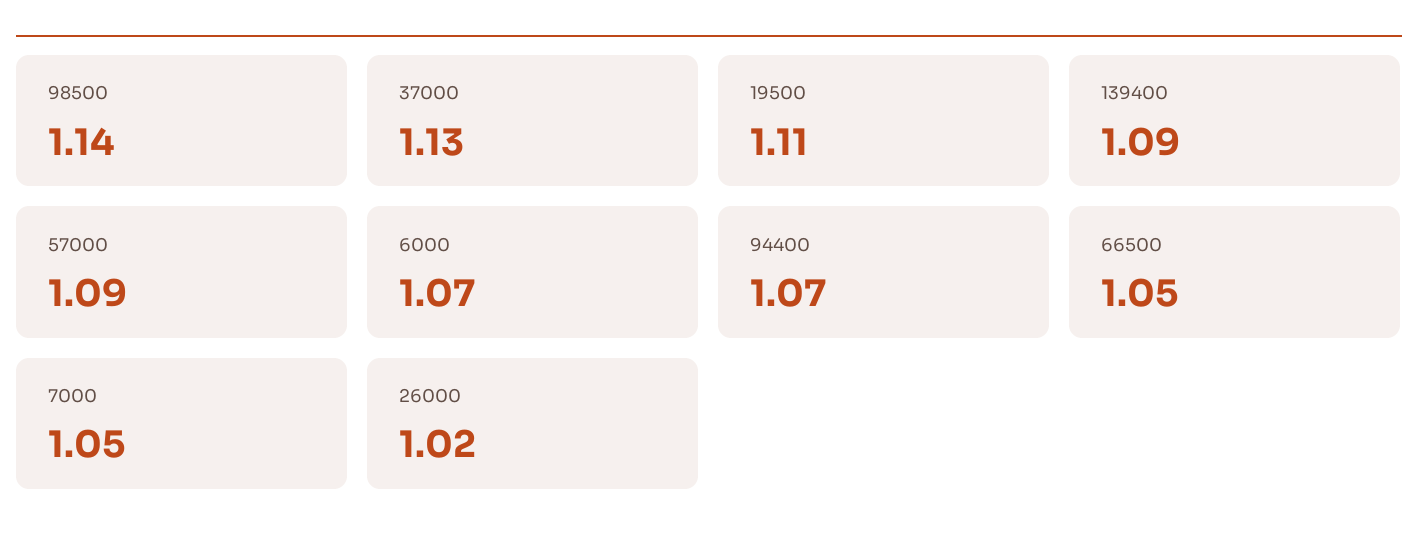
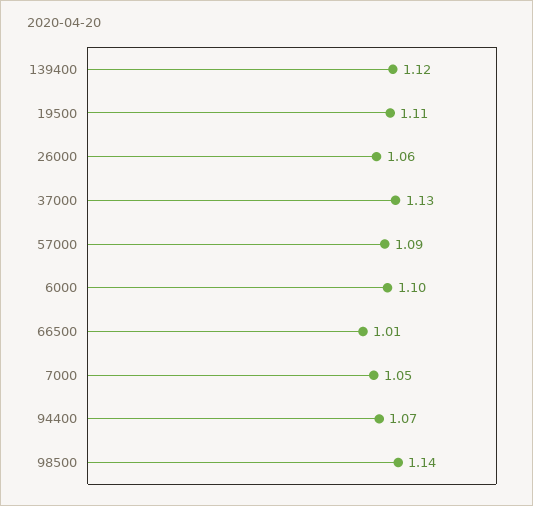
139400: 1.09 -> 1.12
6000: 1.07 -> 1.1
66500: 1.05 -> 1.01
26000: 1.02 -> 1.06

